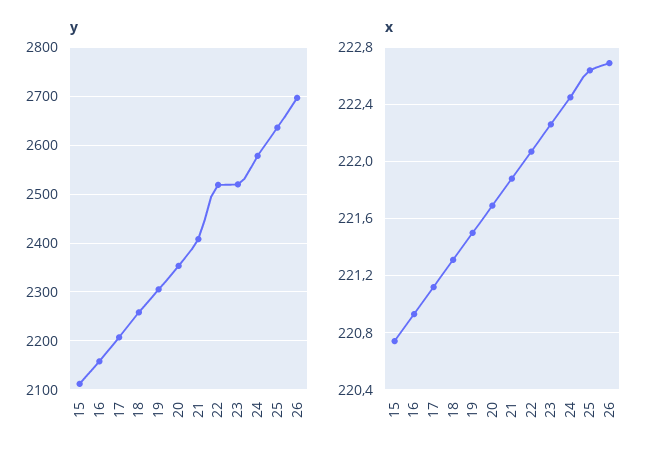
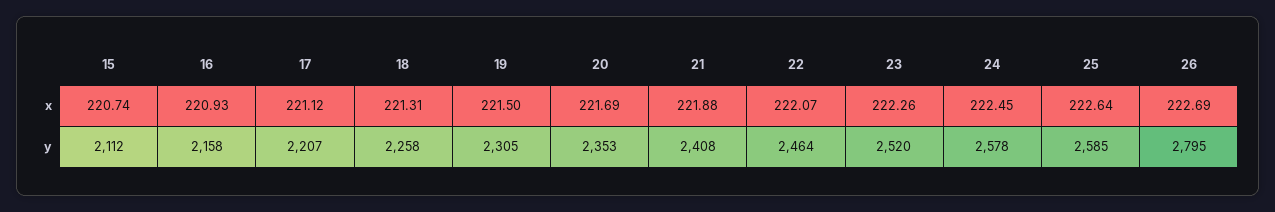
y, 22: 2520 -> 2464
y, 25: 2640 -> 2585
y, 26: 2700 -> 2795

